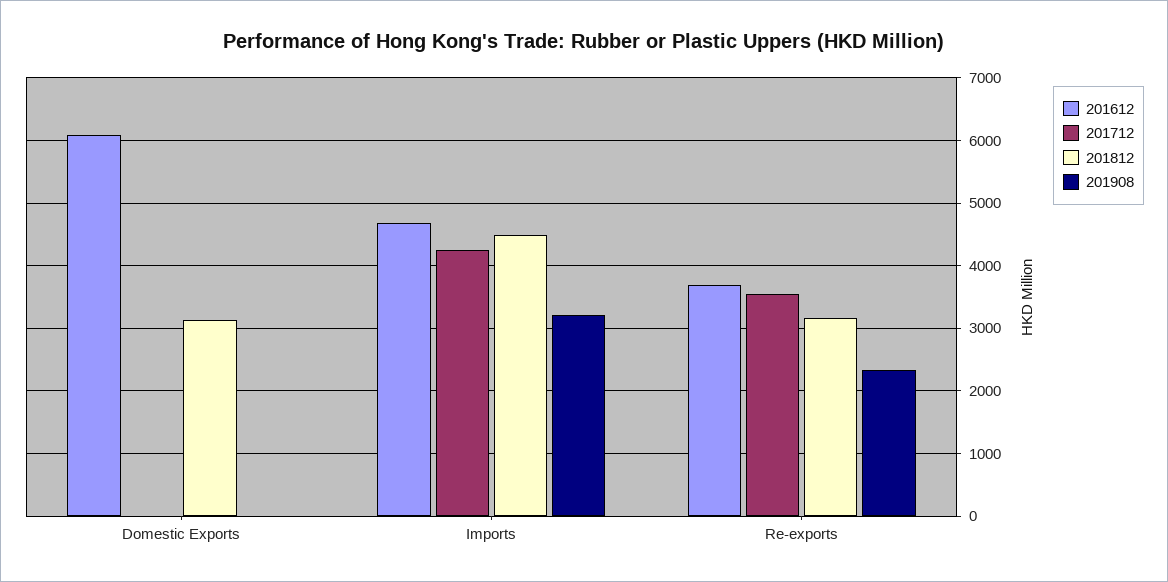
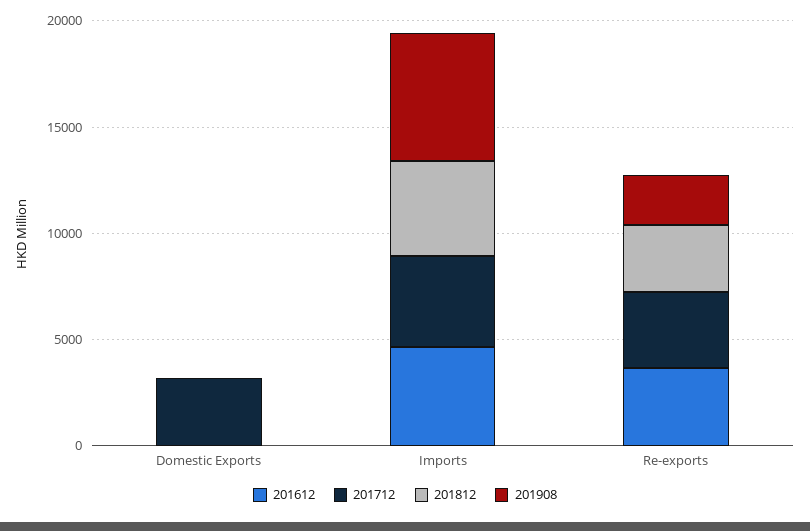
201612, Domestic Exports: 6100 -> 0
201712, Domestic Exports: 0 -> 3000
201812, Domestic Exports: 3100 -> 0
201908, Imports: 3200 -> 6000

